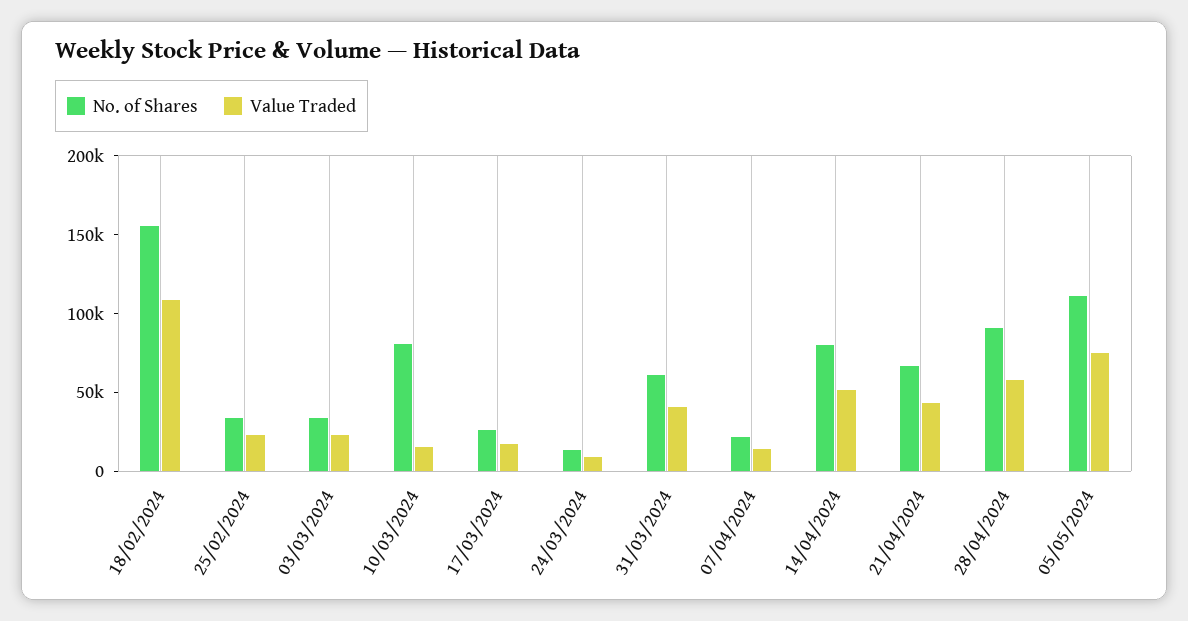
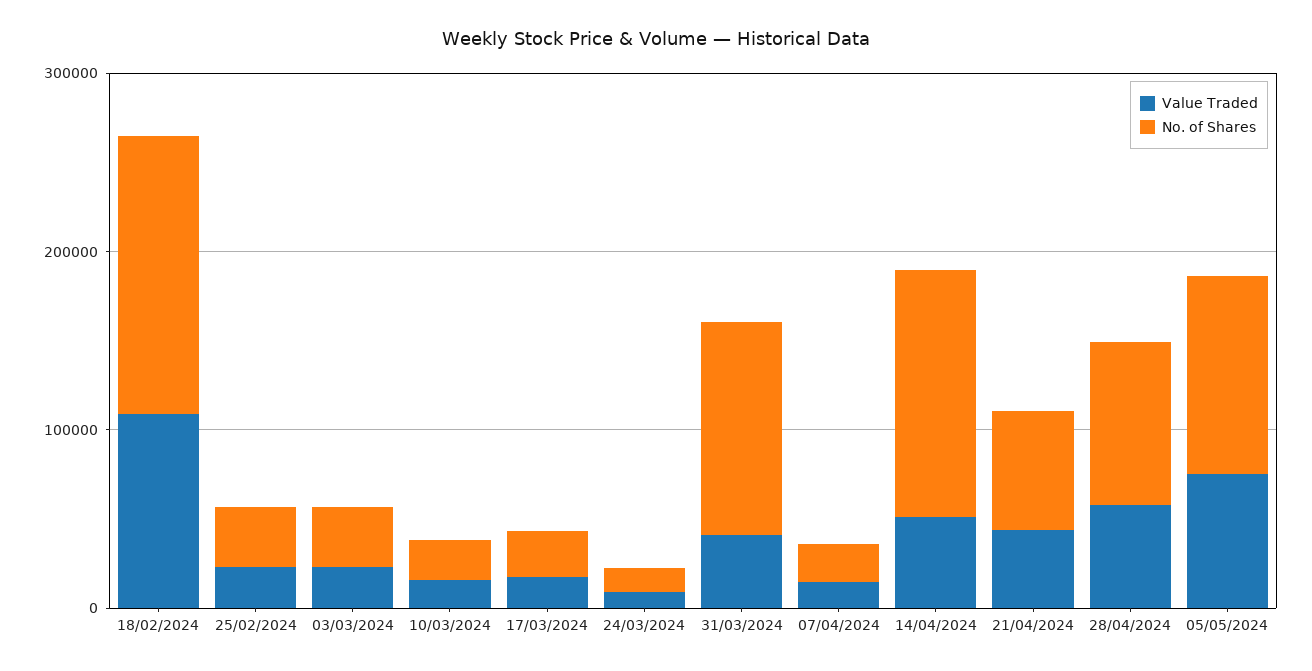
No. of Shares, 10/03/2024: 80000 -> 20000
No. of Shares, 31/03/2024: 60000 -> 120000
No. of Shares, 14/04/2024: 80000 -> 140000

